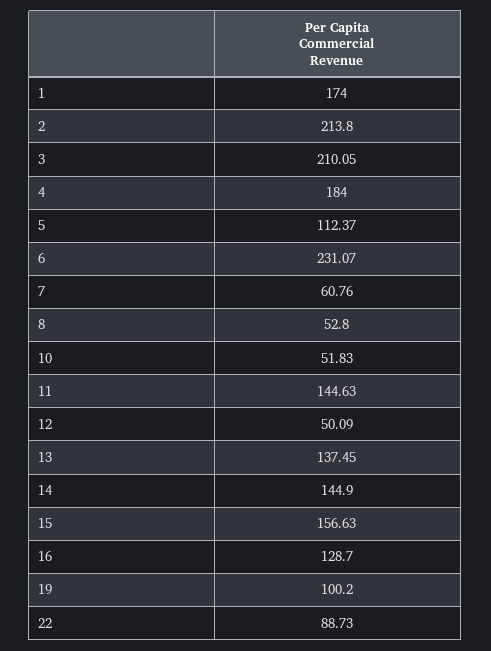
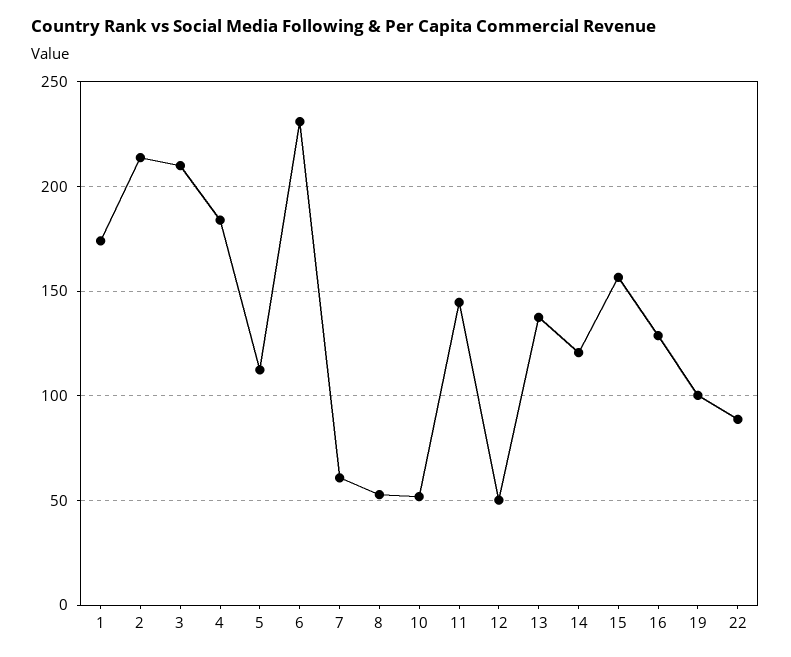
14: 144.9 -> 120

